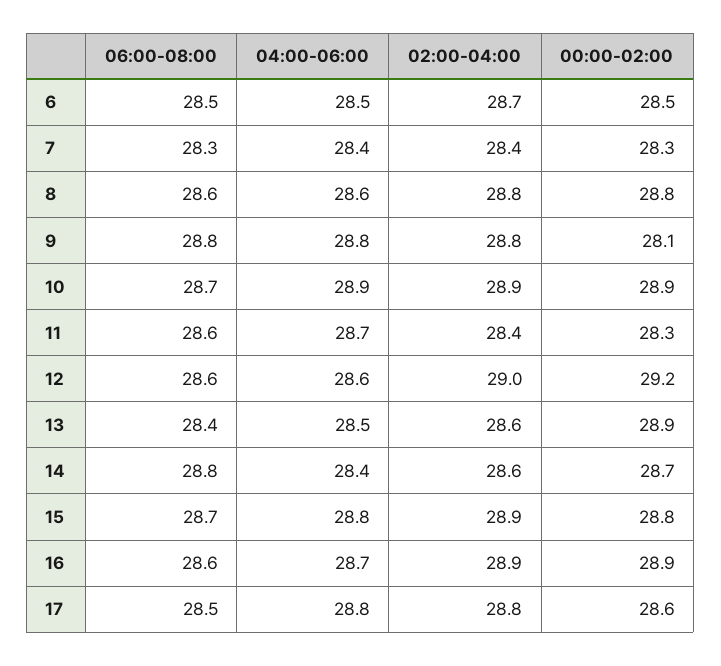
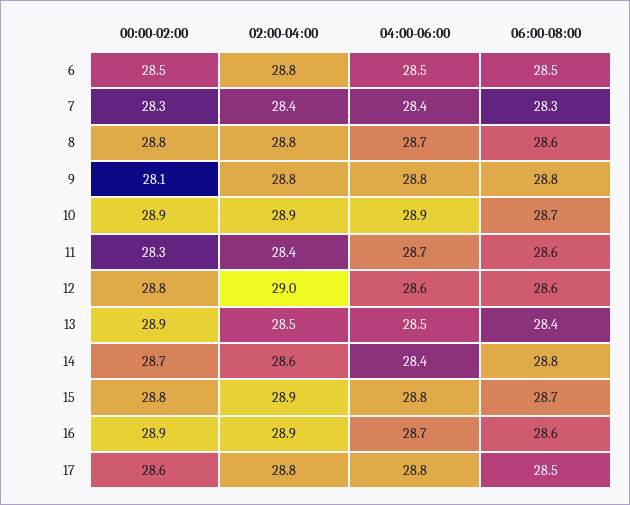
02:00-04:00, 6: 28.7 -> 28.8
04:00-06:00, 8: 28.6 -> 28.7
00:00-02:00, 12: 29.2 -> 28.8
02:00-04:00, 13: 28.6 -> 28.5

